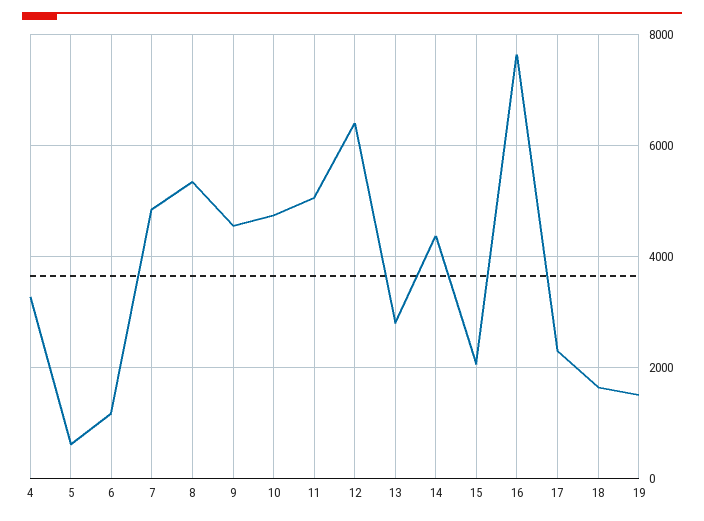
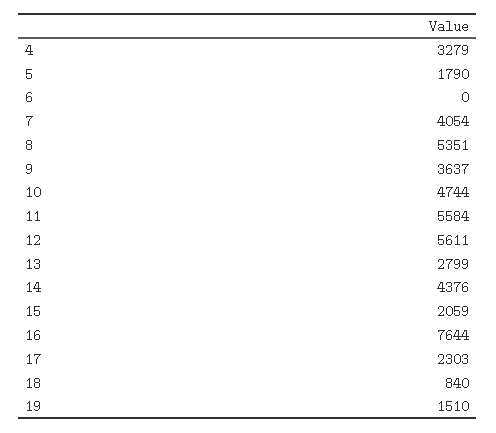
5: 600 -> 1790
6: 1200 -> 0
7: 4800 -> 4054
9: 4600 -> 3637
11: 5000 -> 5584
12: 6400 -> 5611
18: 1600 -> 840

